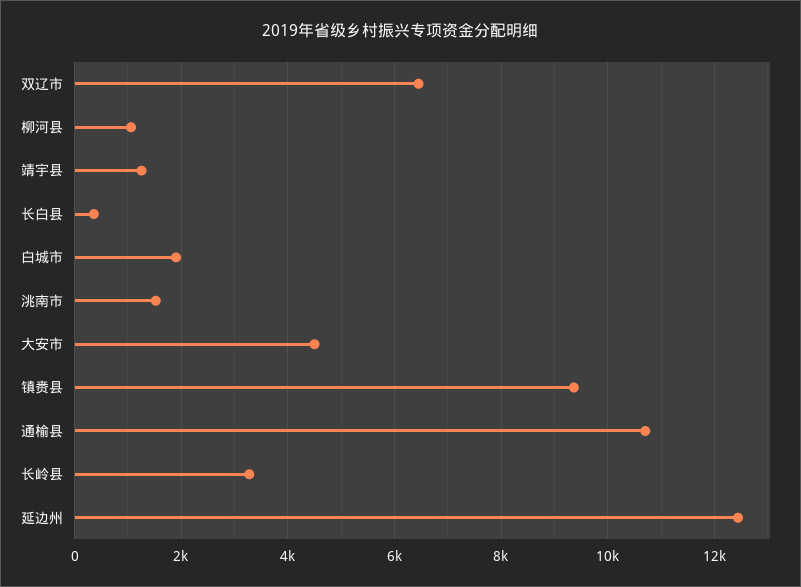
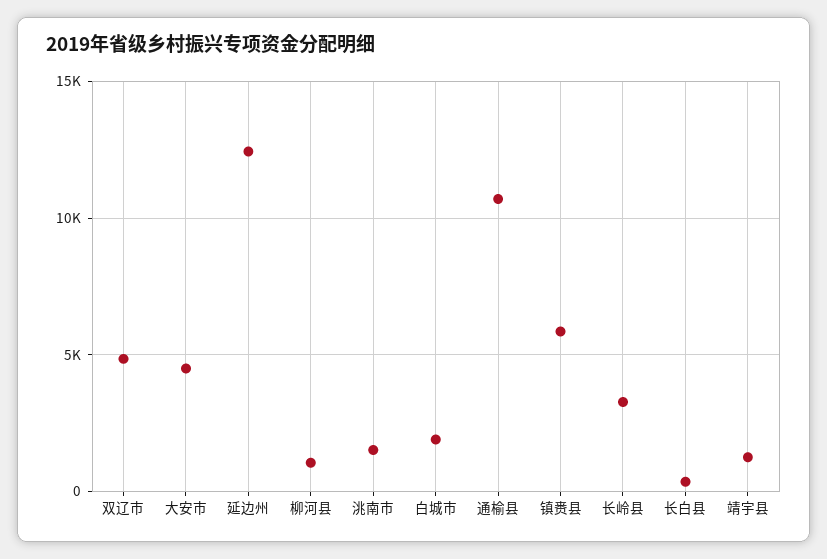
双辽市: 6400 -> 5000
镇赉县: 9400 -> 6000

